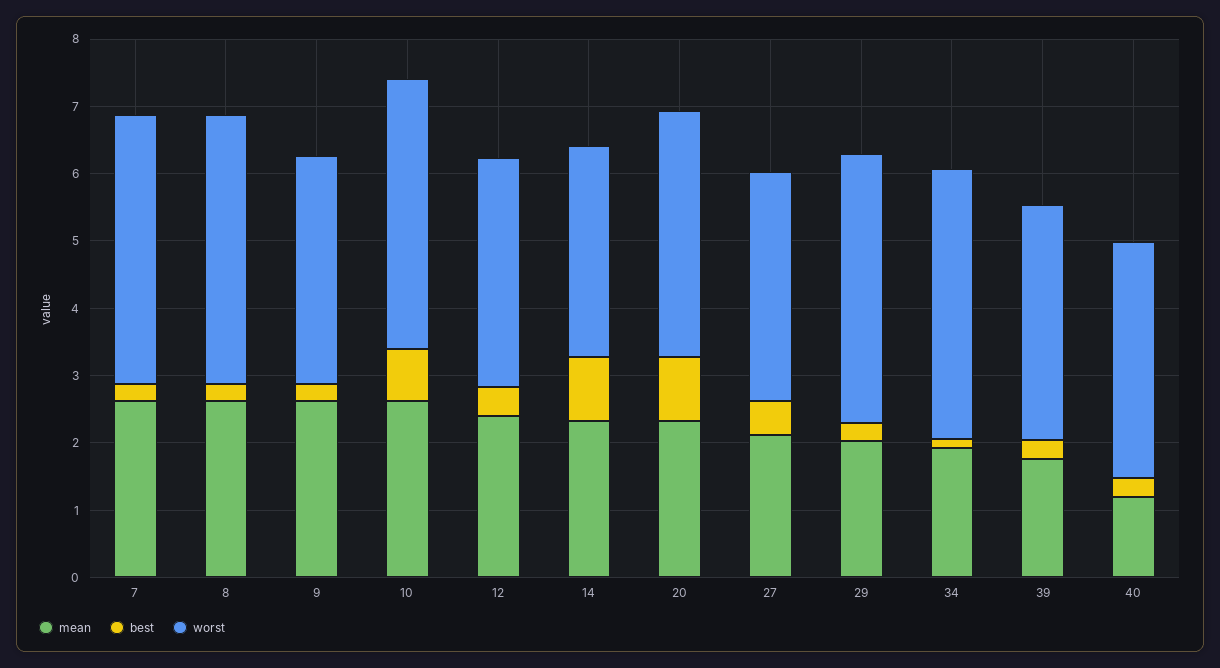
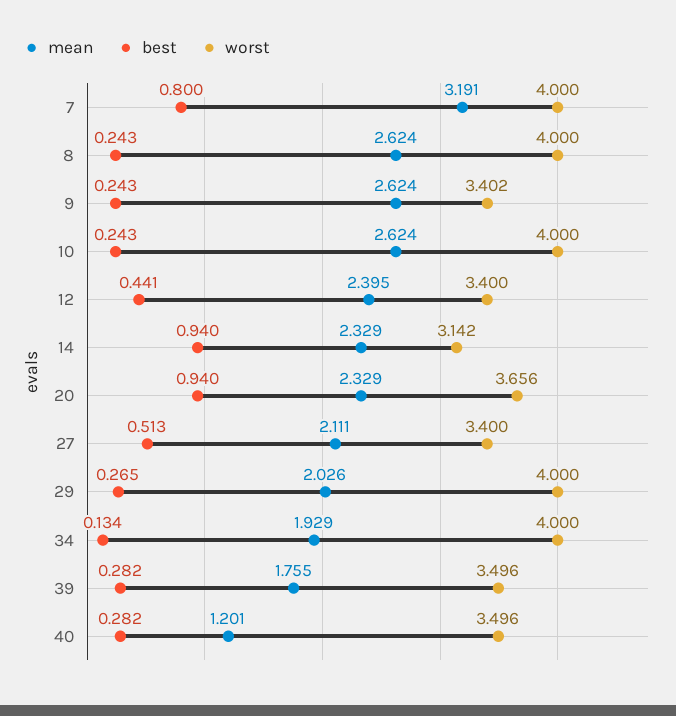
mean, 7: 2.6 -> 3.191
best, 7: 0.2 -> 0.8
best, 10: 0.8 -> 0.243

